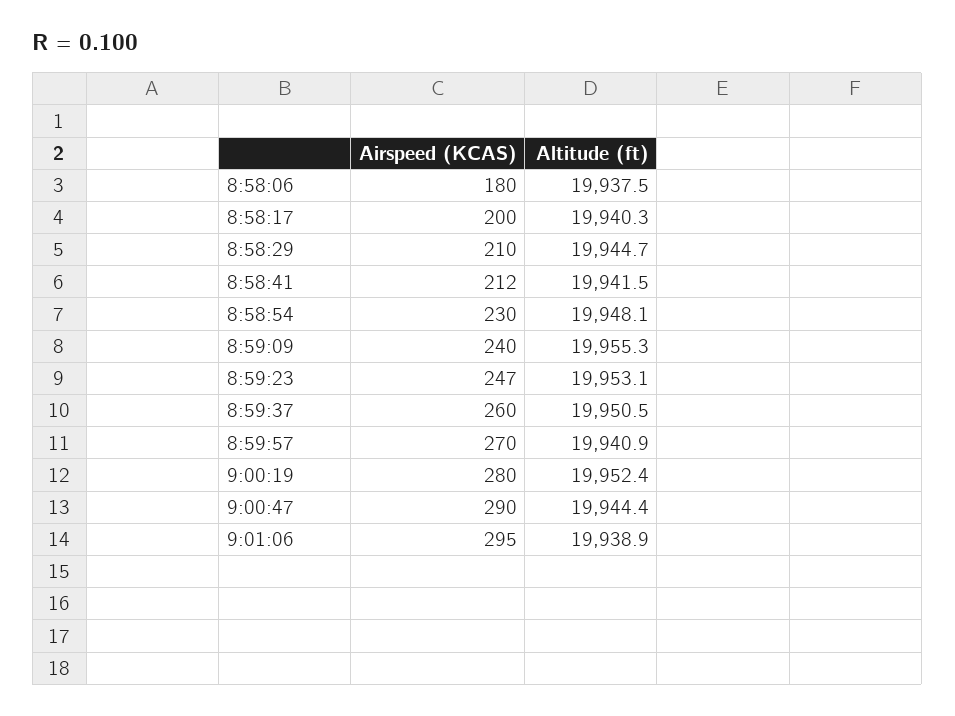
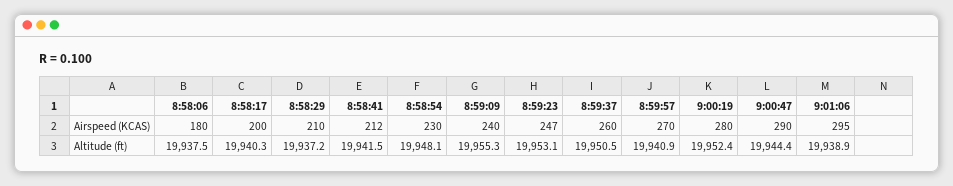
Altitude (ft), 8:58:29: 19944.7 -> 19937.2

